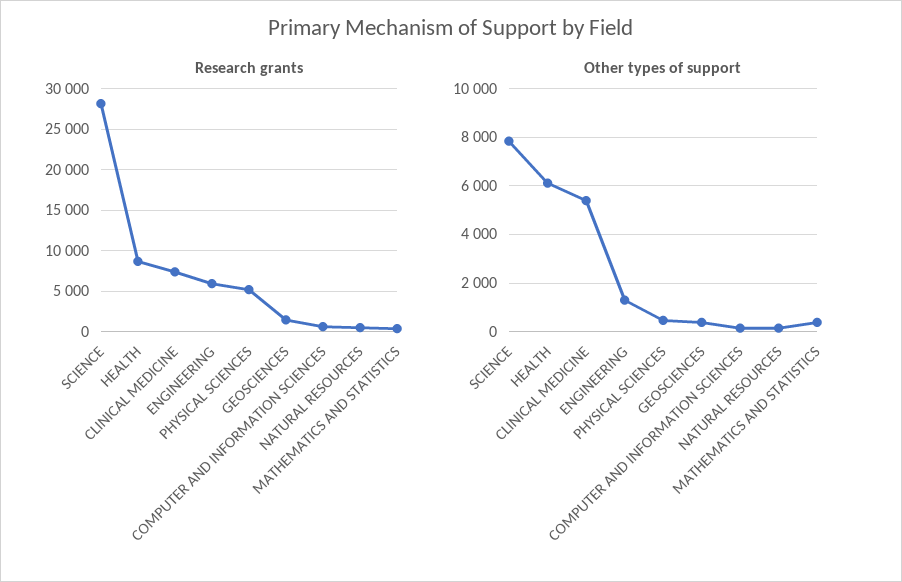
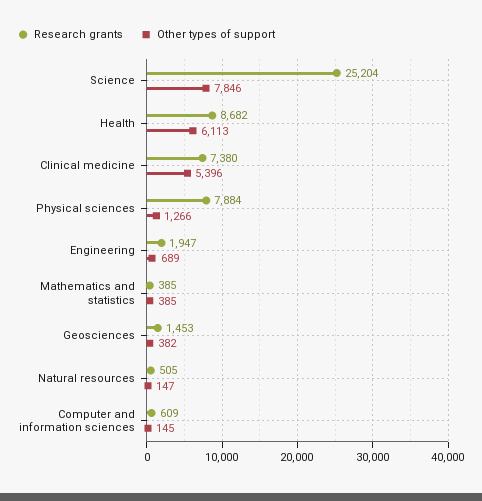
Research grants, SCIENCE: 28000 -> 25204
Research grants, ENGINEERING: 6000 -> 1947
Research grants, PHYSICAL SCIENCES: 5000 -> 7884
Other types of support, ENGINEERING: 1250 -> 689
Other types of support, PHYSICAL SCIENCES: 500 -> 1266

